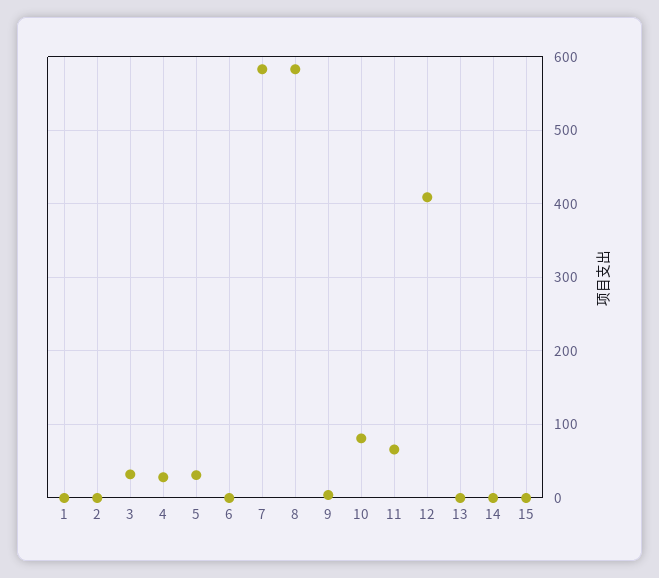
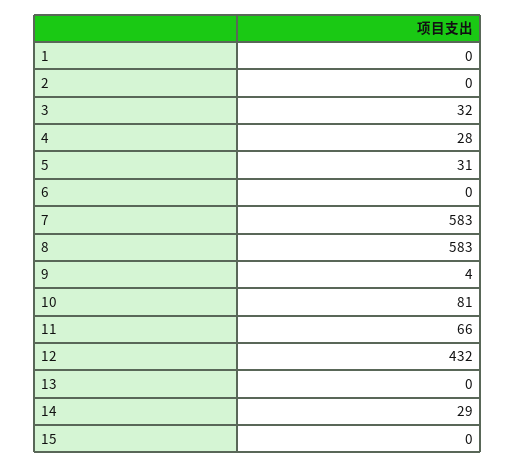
12: 410 -> 432
14: 0 -> 29

